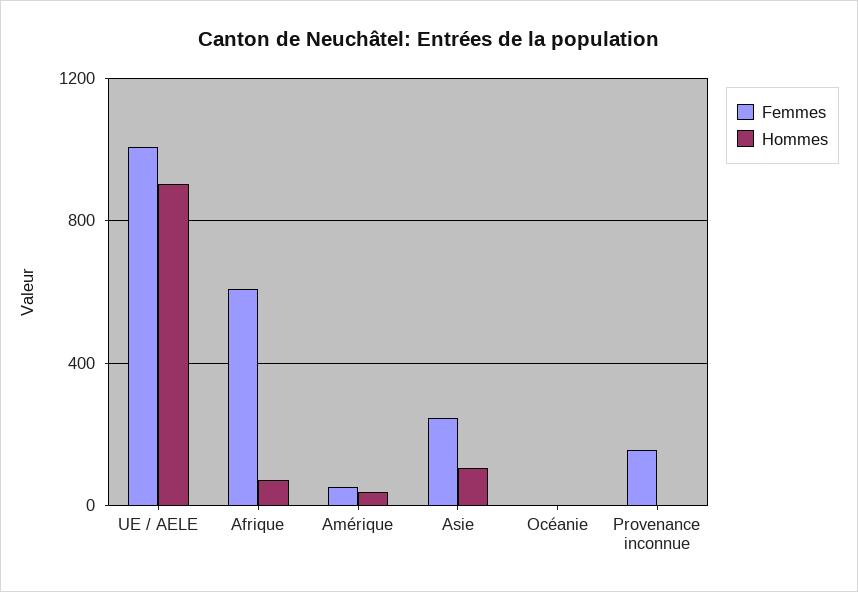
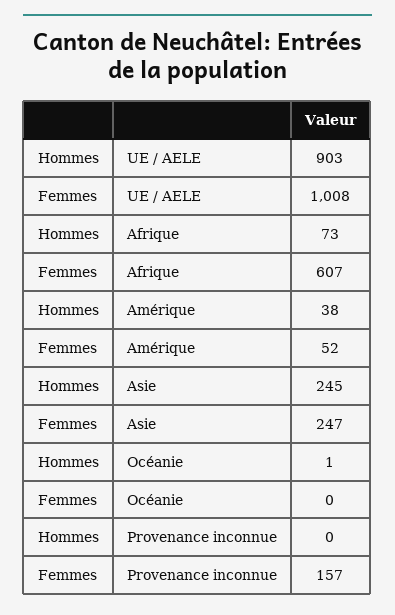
Hommes, Asie: 100 -> 245

